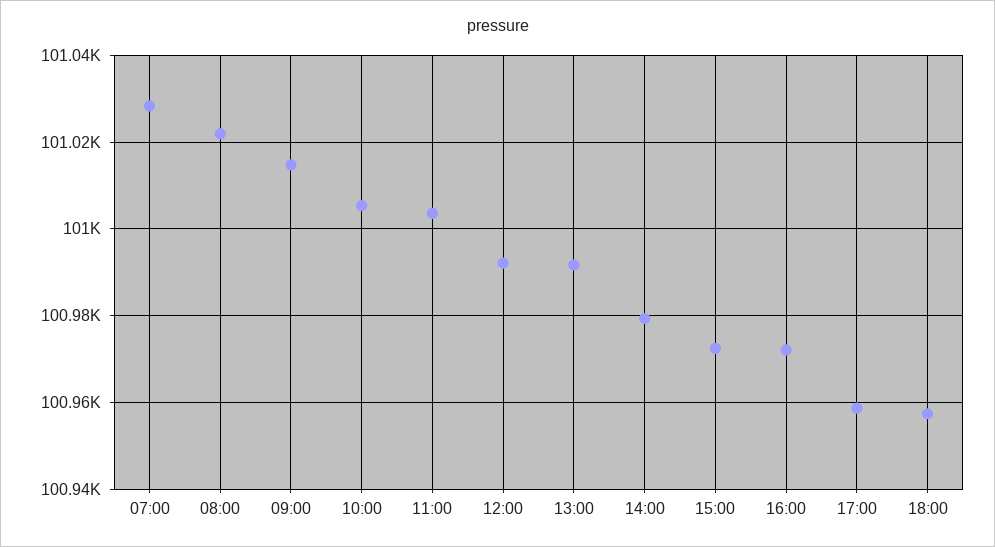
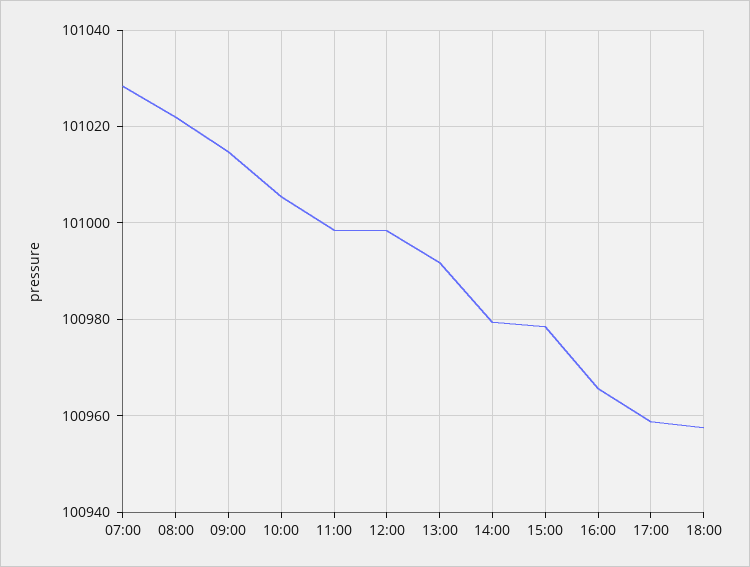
11:00: 101004 -> 100998
12:00: 100992 -> 100998
15:00: 100972 -> 100978
16:00: 100972 -> 100966

